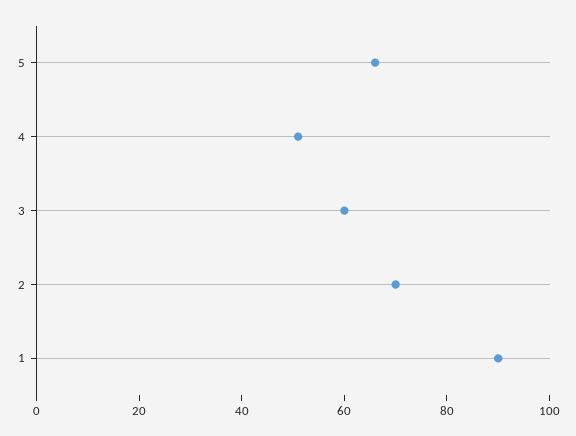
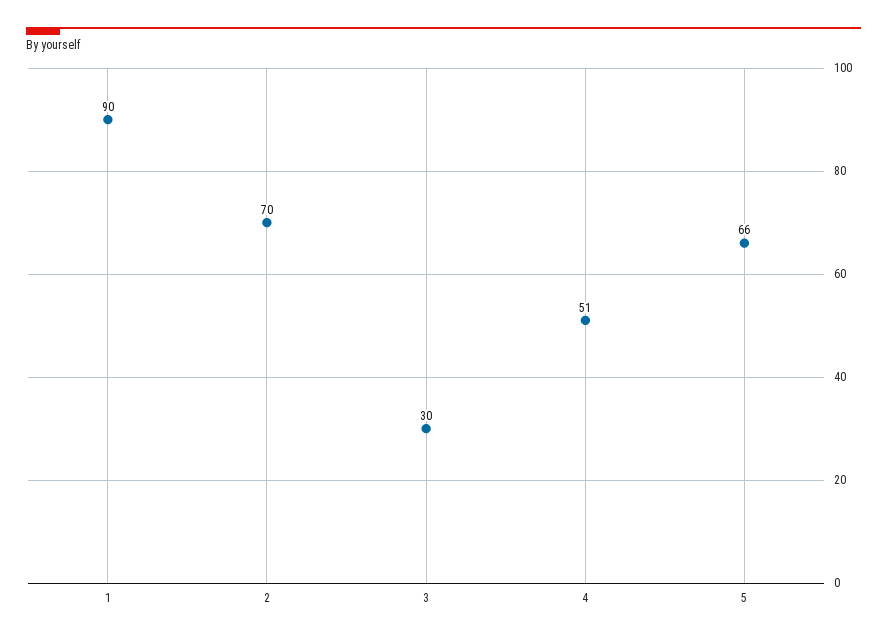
3: 60 -> 30

